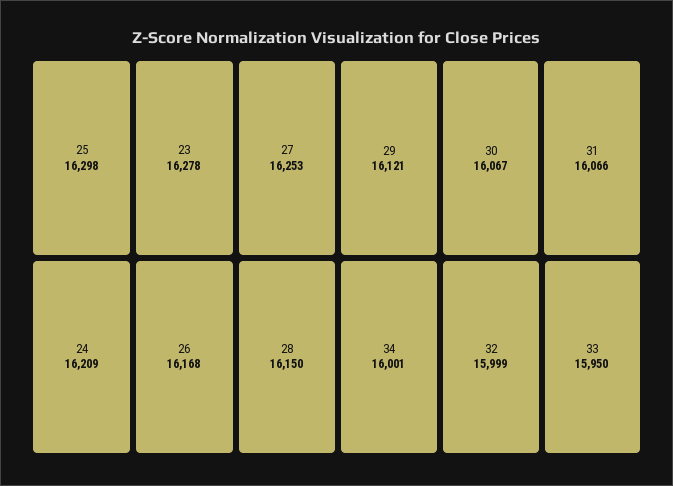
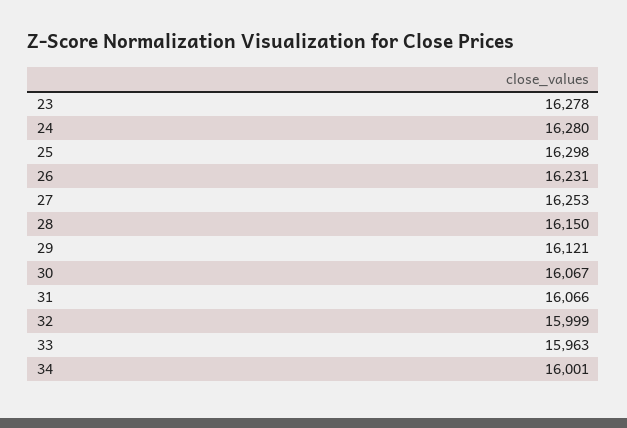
24: 16209 -> 16280
26: 16168 -> 16231
33: 15950 -> 15963

